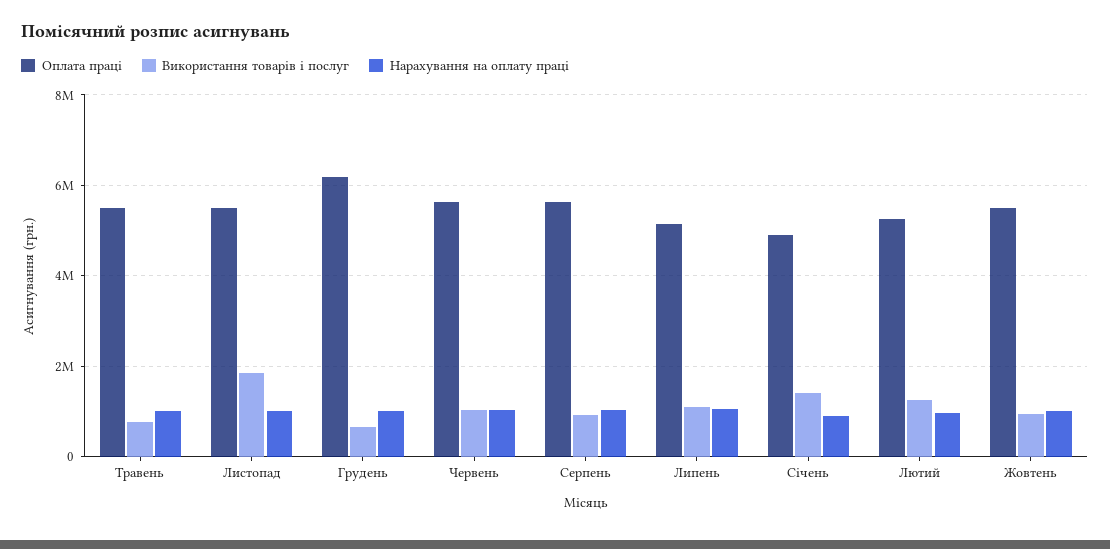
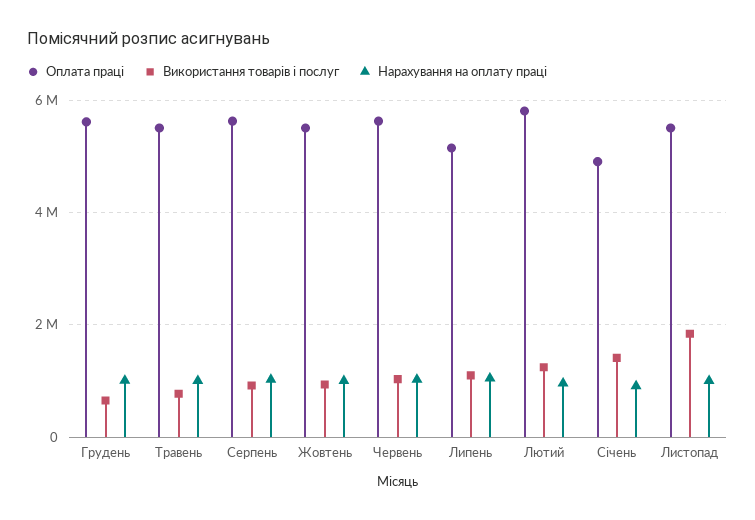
Оплата праці, Грудень: 6200000 -> 5600000
Оплата праці, Лютий: 5200000 -> 5800000

